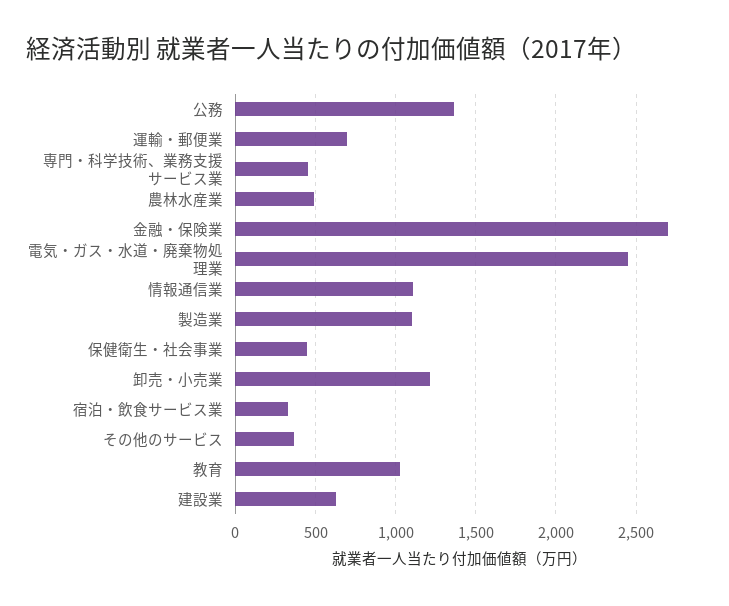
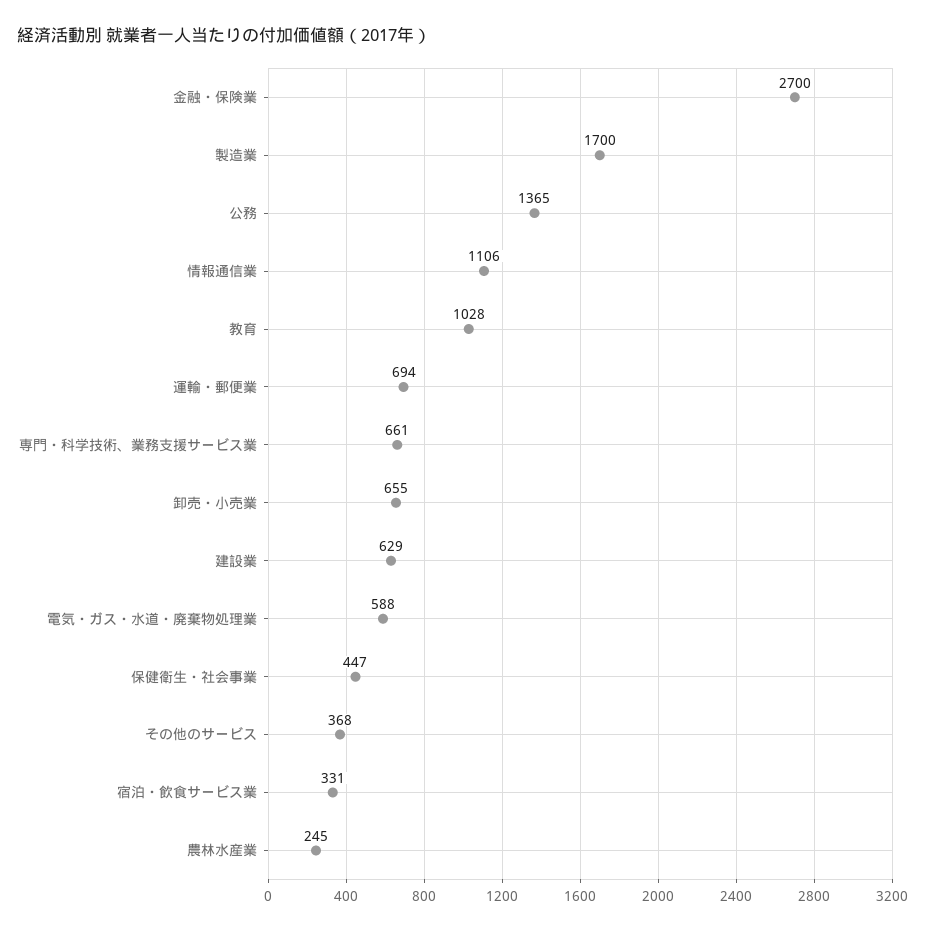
専門・科学技術、業務支援サービス業: 450 -> 661
農林水産業: 500 -> 245
電気・ガス・水道・廃棄物処理業: 2450 -> 588
製造業: 1100 -> 1700
卸売・小売業: 1200 -> 655

